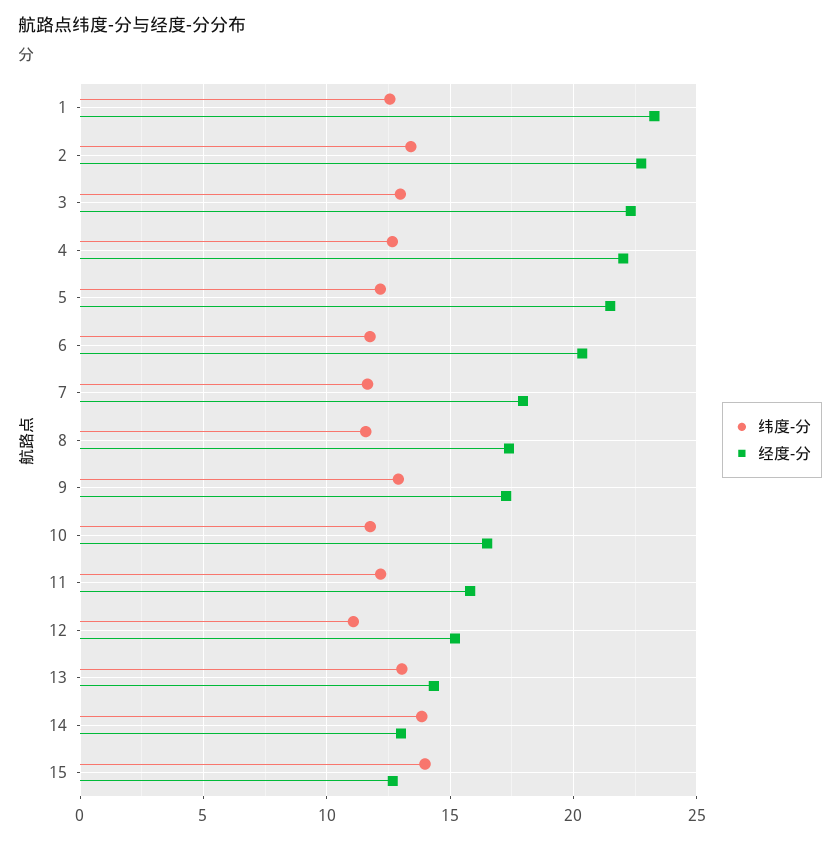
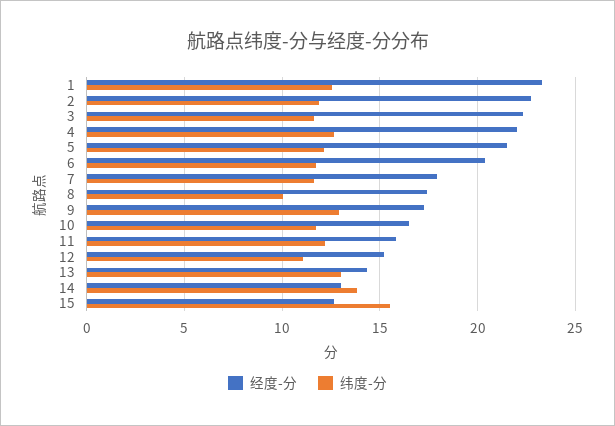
纬度-分, 2: 13.5 -> 12
纬度-分, 3: 13 -> 11.5
纬度-分, 8: 11.5 -> 10
纬度-分, 15: 14 -> 15.5

